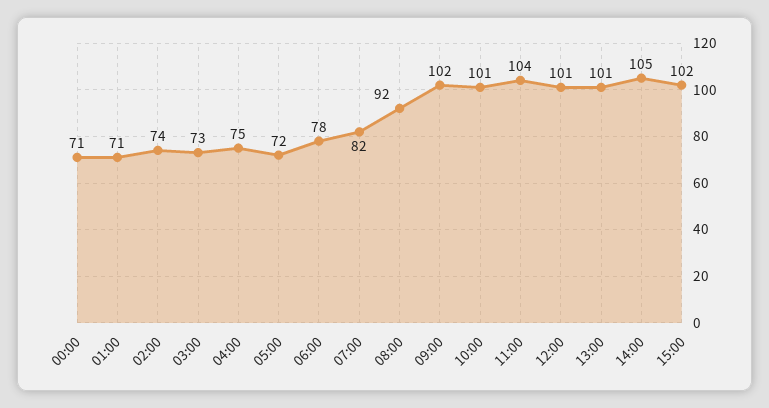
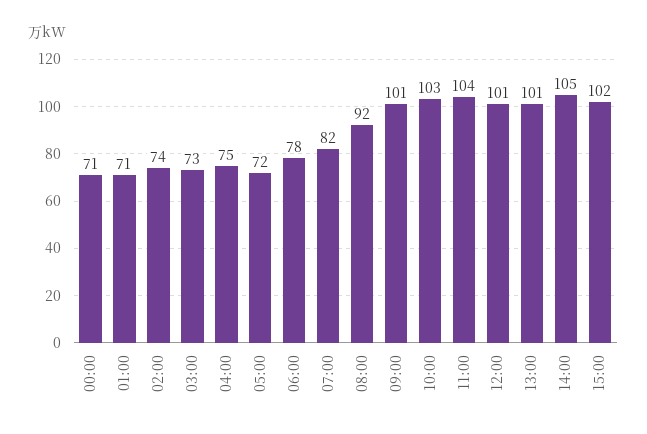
09:00: 102 -> 101
10:00: 101 -> 103

